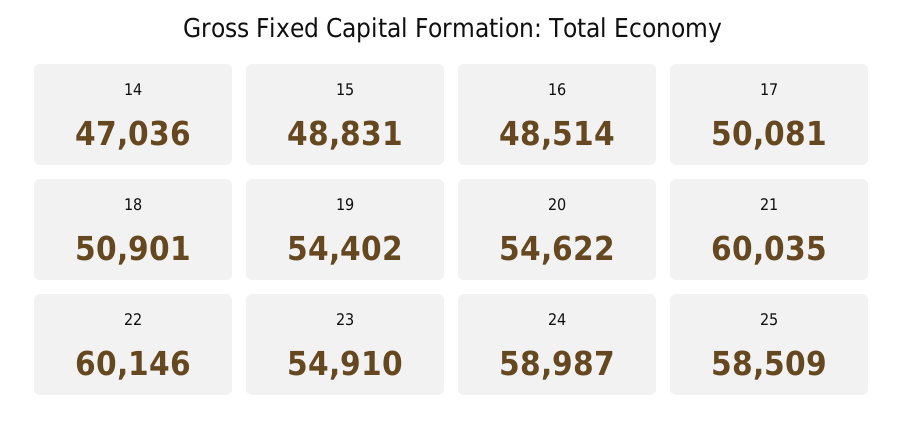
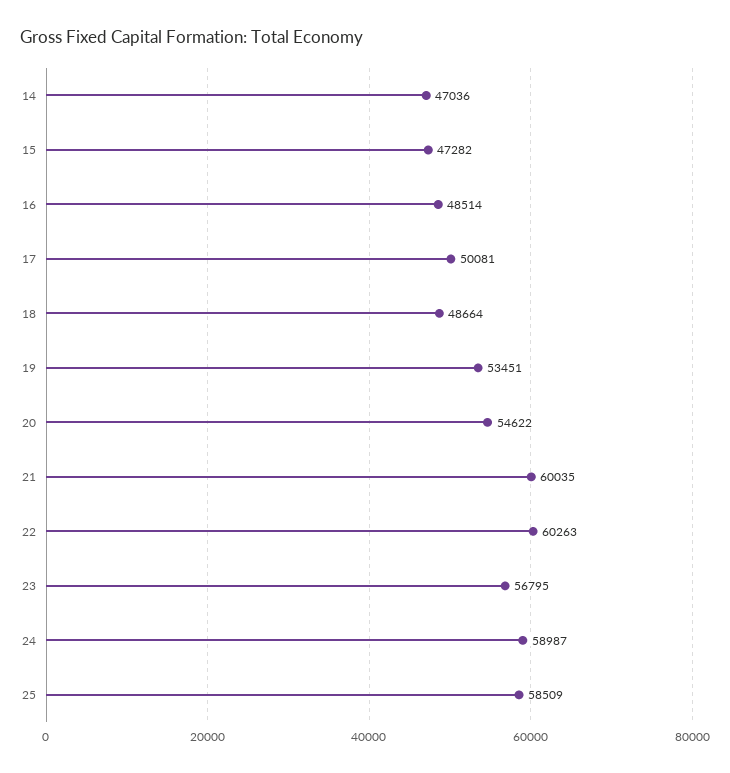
15: 48831 -> 47282
18: 50901 -> 48664
19: 54402 -> 53451
22: 60146 -> 60263
23: 54910 -> 56795

